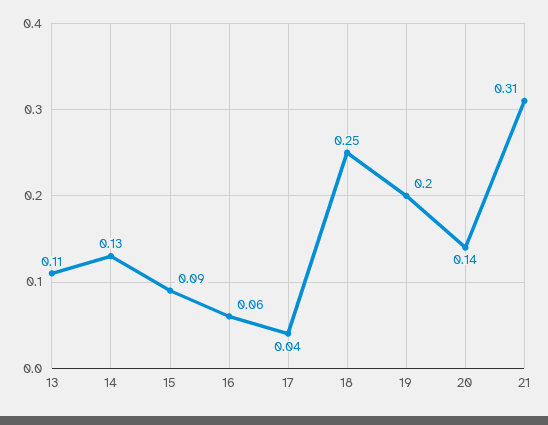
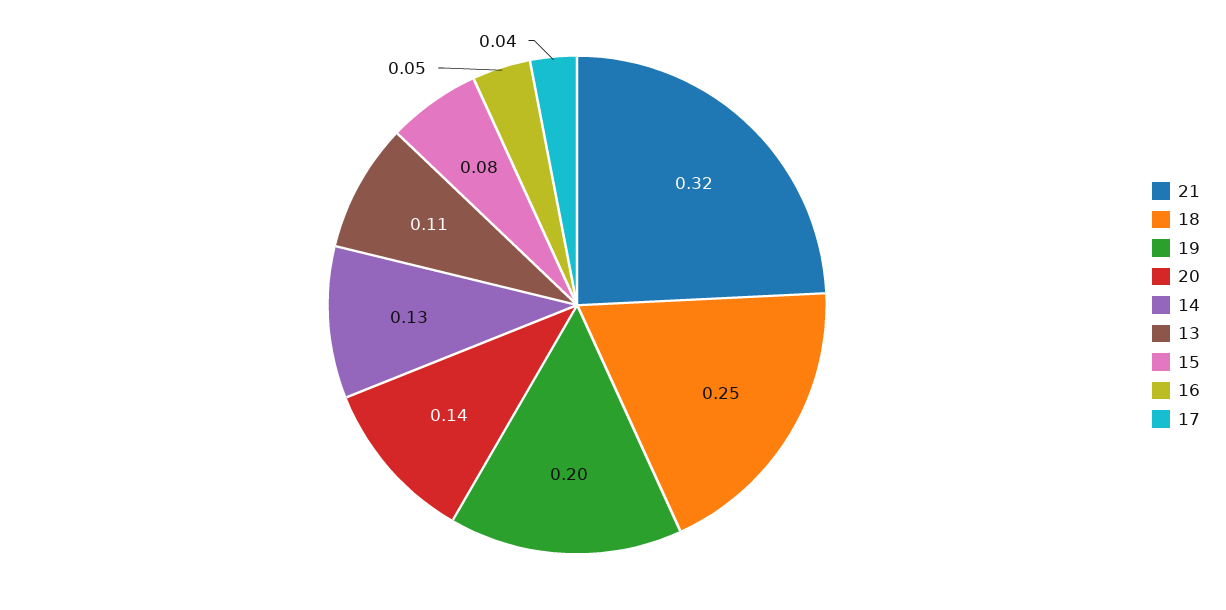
15: 0.09 -> 0.08
16: 0.06 -> 0.05
21: 0.31 -> 0.32

